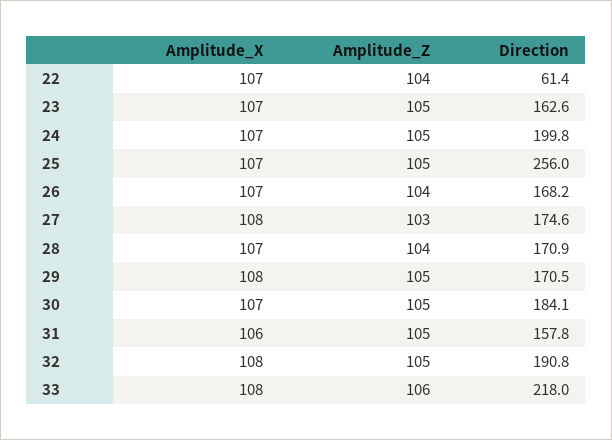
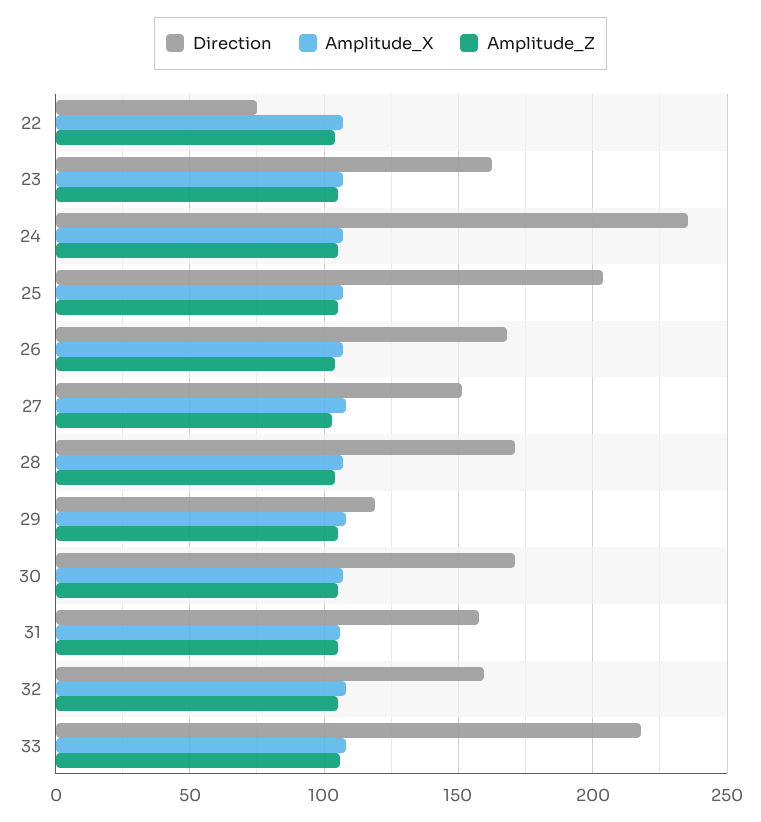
Direction, 22: 61.4 -> 75
Direction, 24: 199.8 -> 235
Direction, 25: 256 -> 205
Direction, 27: 174.6 -> 150
Direction, 29: 170.5 -> 120
Direction, 30: 184.1 -> 170
Direction, 32: 190.8 -> 160

